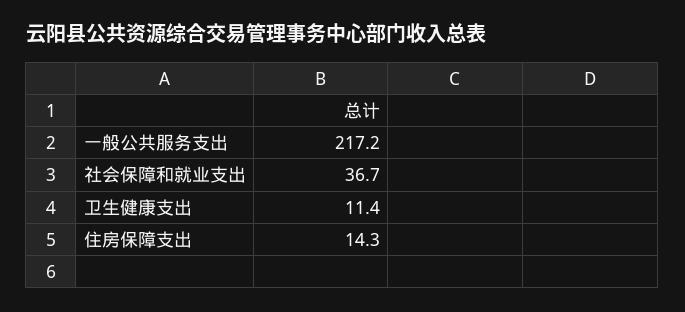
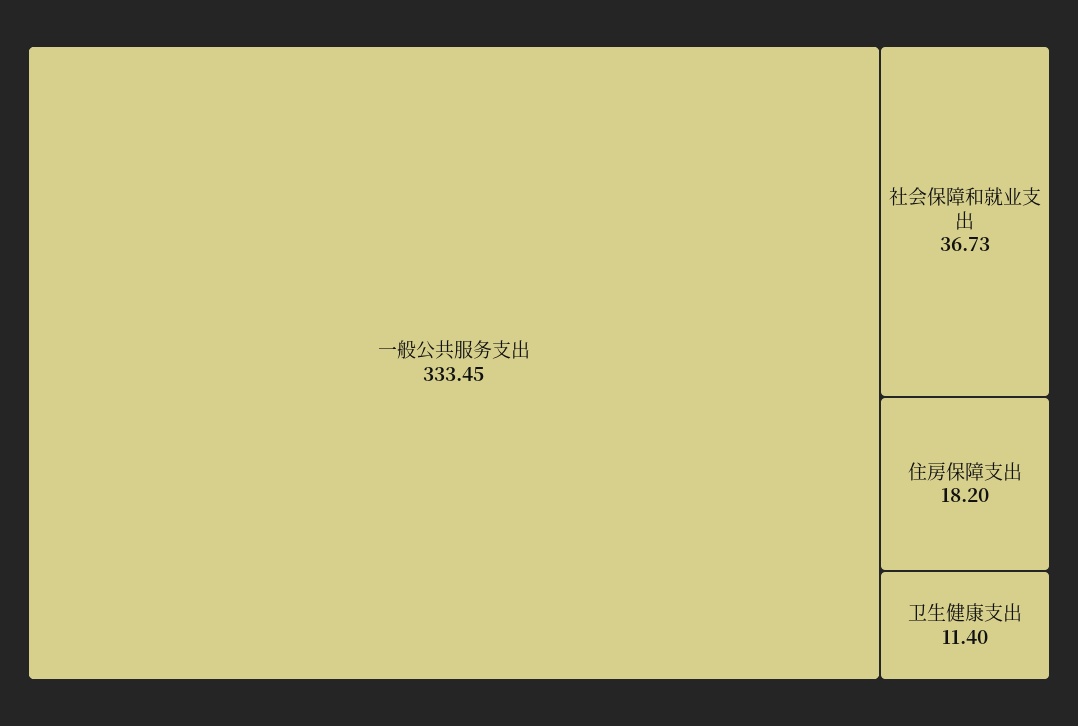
一般公共服务支出: 217.2 -> 333.45
住房保障支出: 14.3 -> 18.2

